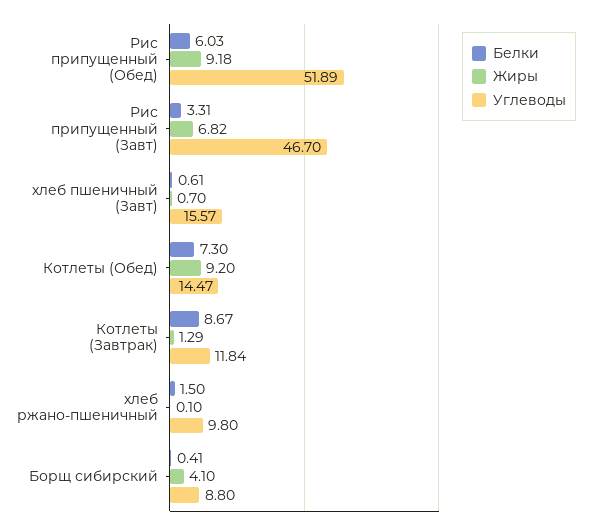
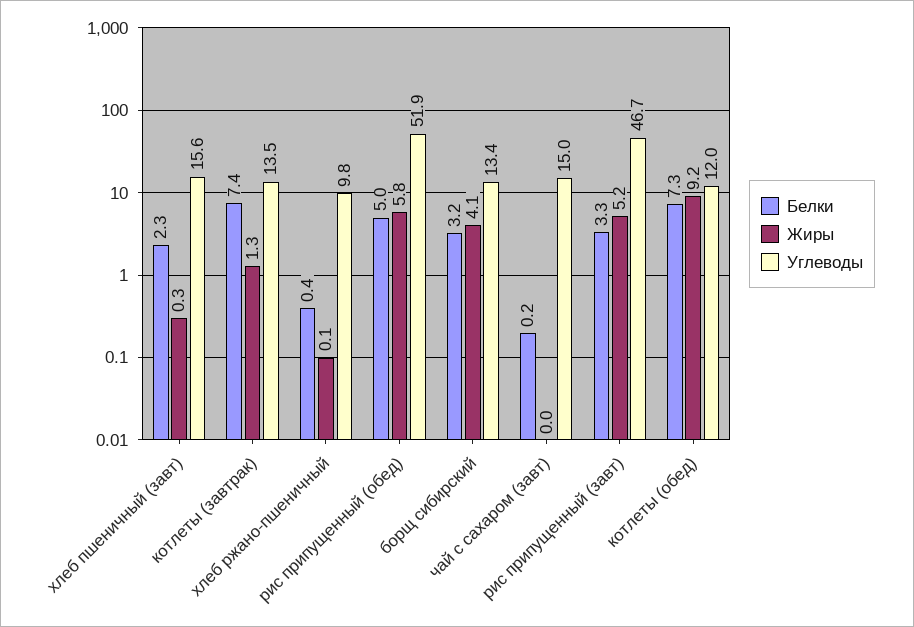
Белки, Рис припущенный (Обед): 6.03 -> 5
Жиры, Рис припущенный (Обед): 9.18 -> 5.8
Жиры, Рис припущенный (Завт): 6.82 -> 5.2
Белки, хлеб пшеничный (Завт): 0.61 -> 2.3
Жиры, хлеб пшеничный (Завт): 0.7 -> 0.3
Углеводы, Котлеты (Обед): 14.47 -> 12
Белки, Котлеты (Завтрак): 8.67 -> 7.4
Углеводы, Котлеты (Завтрак): 11.84 -> 13.5
Белки, хлеб ржано-пшеничный: 1.5 -> 0.4
Белки, Борщ сибирский: 0.41 -> 3.2
Углеводы, Борщ сибирский: 8.8 -> 13.4
Белки, чай с сахаром (завт): none -> 0.2
Жиры, чай с сахаром (завт): none -> 0
Углеводы, чай с сахаром (завт): none -> 15

